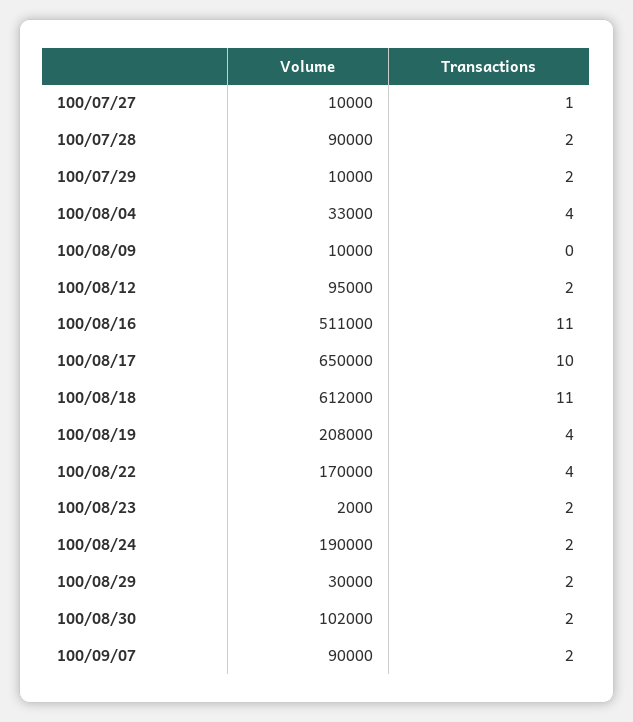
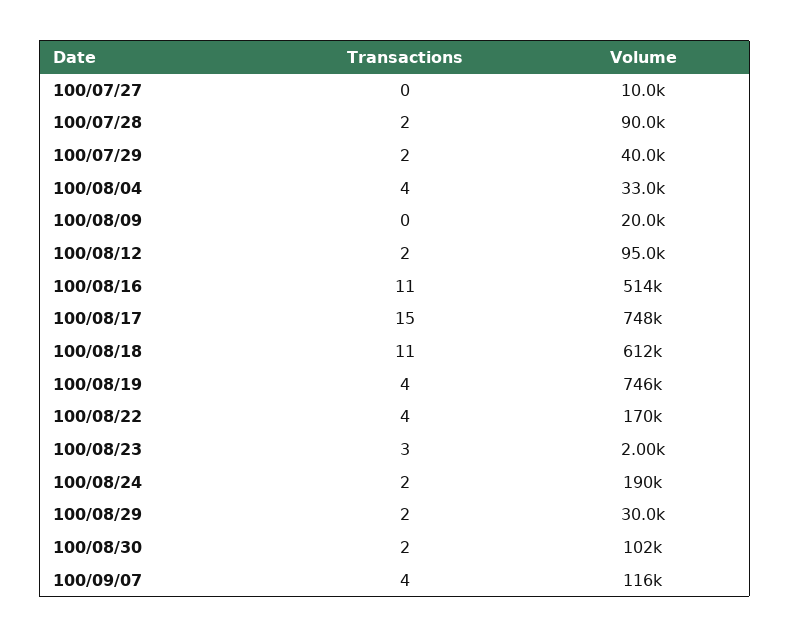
Transactions, 100/07/27: 1 -> 0
Volume, 100/07/29: 10000 -> 40000
Volume, 100/08/09: 10000 -> 20000
Volume, 100/08/16: 511000 -> 514000
Volume, 100/08/17: 650000 -> 748000
Transactions, 100/08/17: 10 -> 15
Volume, 100/08/19: 208000 -> 746000
Transactions, 100/08/23: 2 -> 3
Volume, 100/09/07: 90000 -> 116000
Transactions, 100/09/07: 2 -> 4

